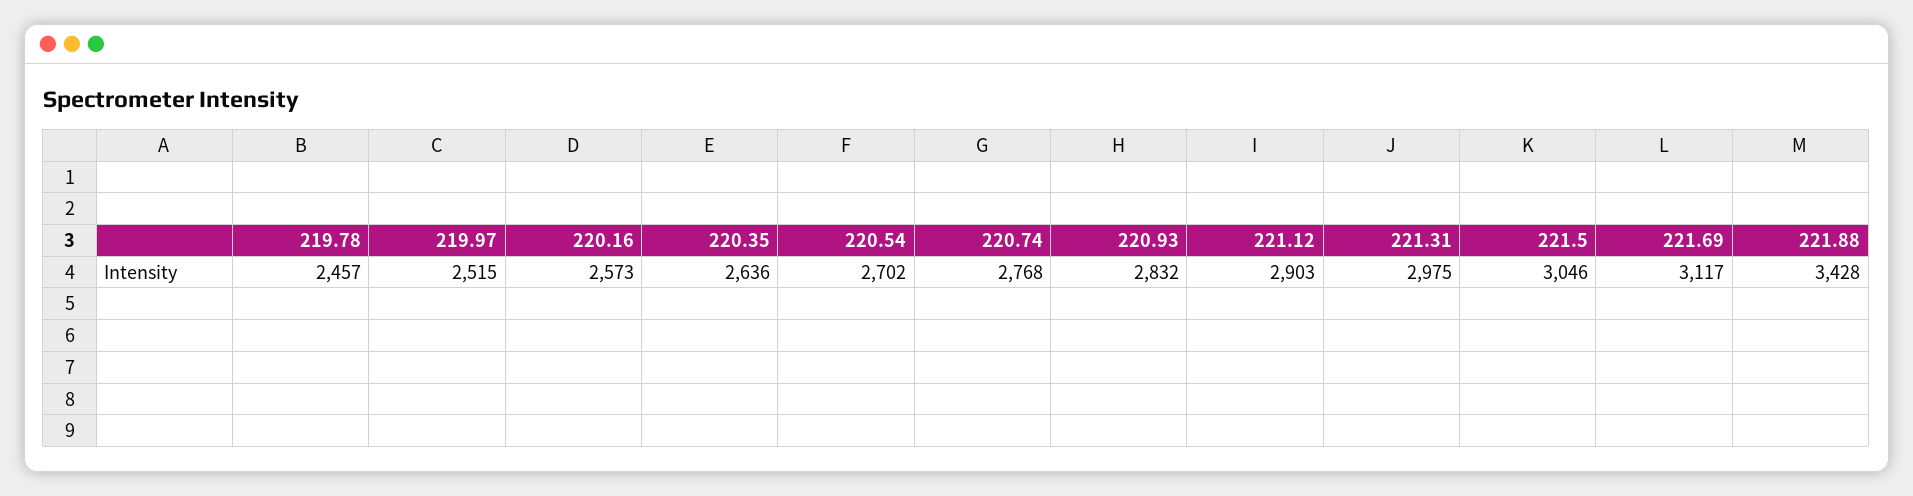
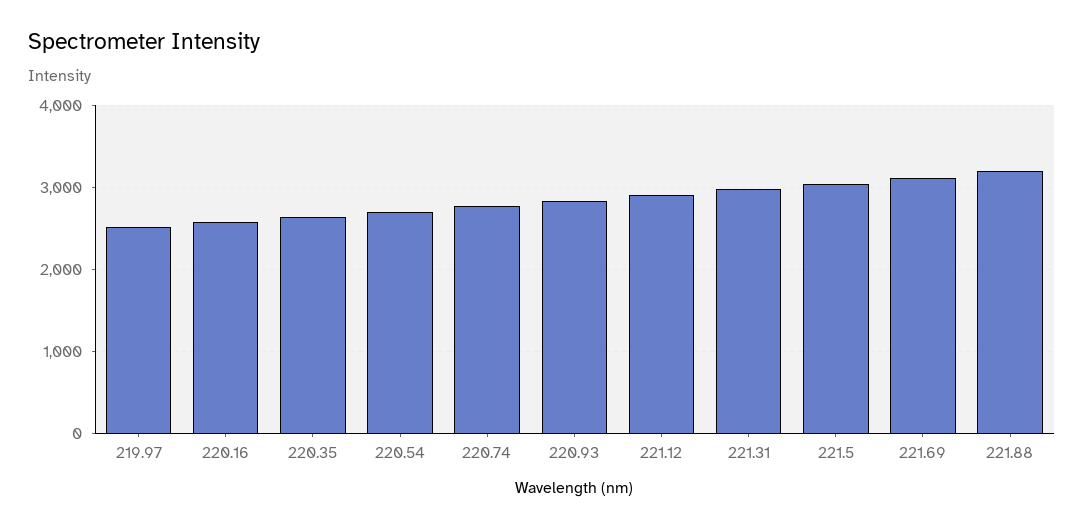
219.78: 2457 -> none
221.88: 3428 -> 3200

